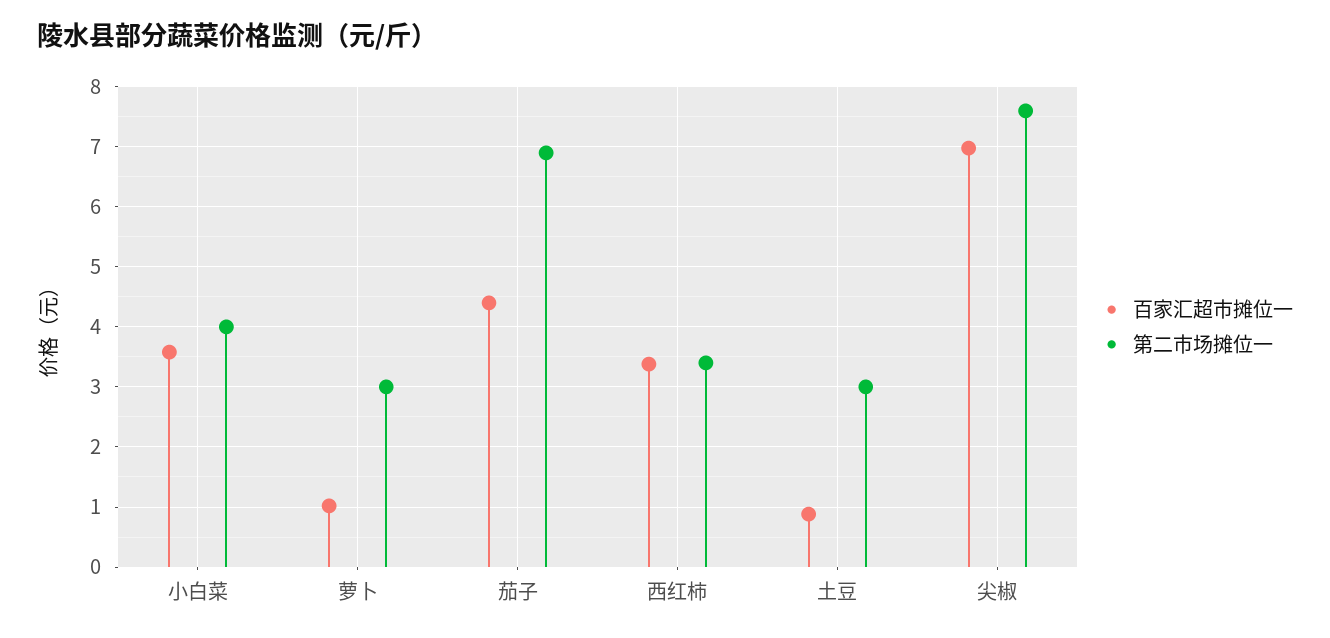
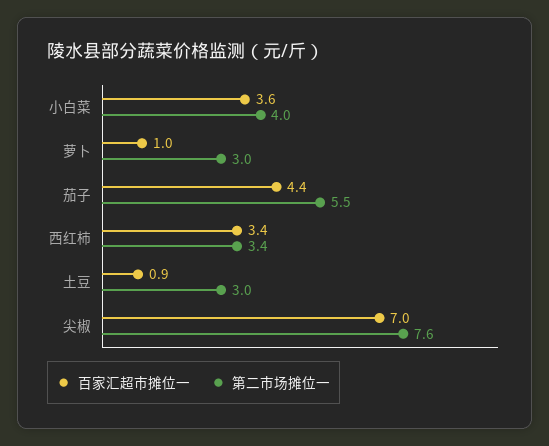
第二市场摊位一, 茄子: 6.9 -> 5.5

